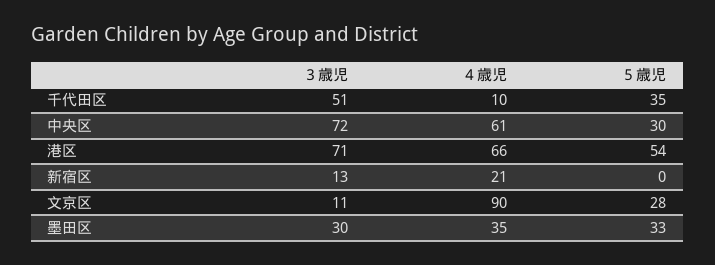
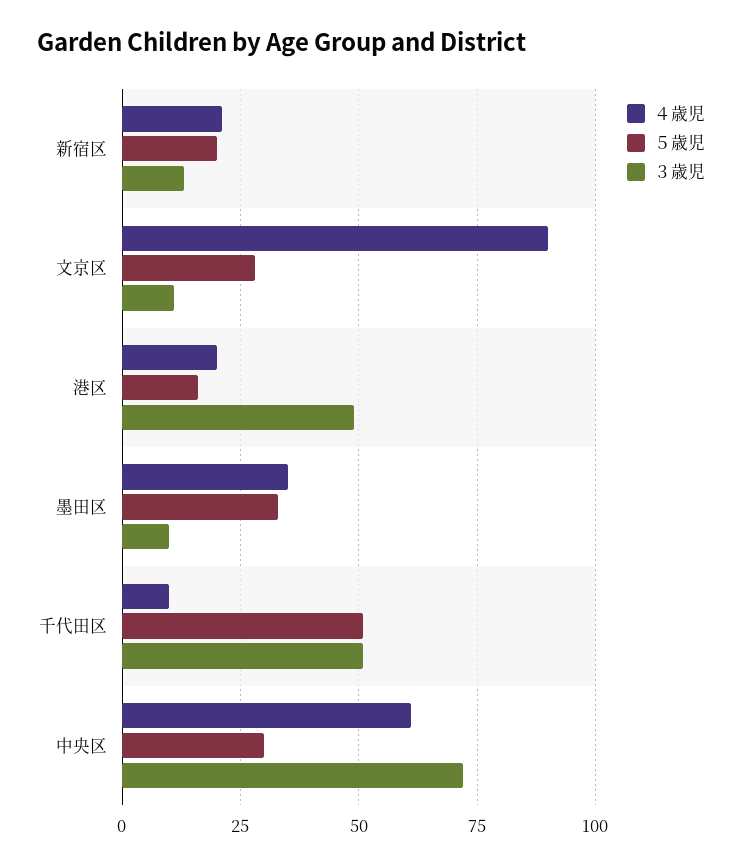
５歳児, 千代田区: 35 -> 50
３歳児, 港区: 71 -> 50
４歳児, 港区: 66 -> 20
５歳児, 港区: 54 -> 15
５歳児, 新宿区: 0 -> 20
３歳児, 墨田区: 30 -> 10

